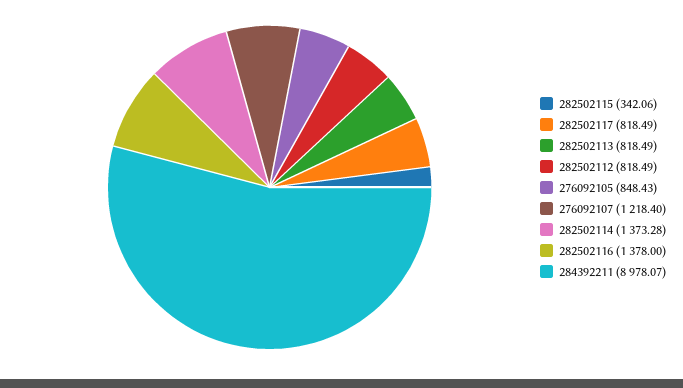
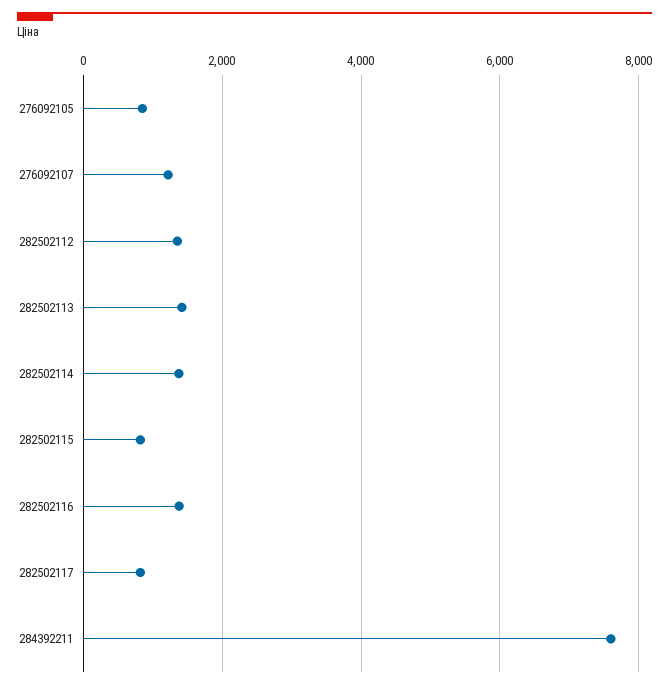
282502115: 342.06 -> 800
282502113: 818.49 -> 1400
282502112: 818.49 -> 1400
284392211: 8978.07 -> 7600

